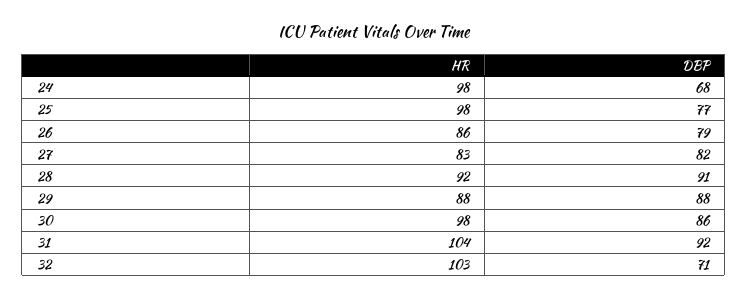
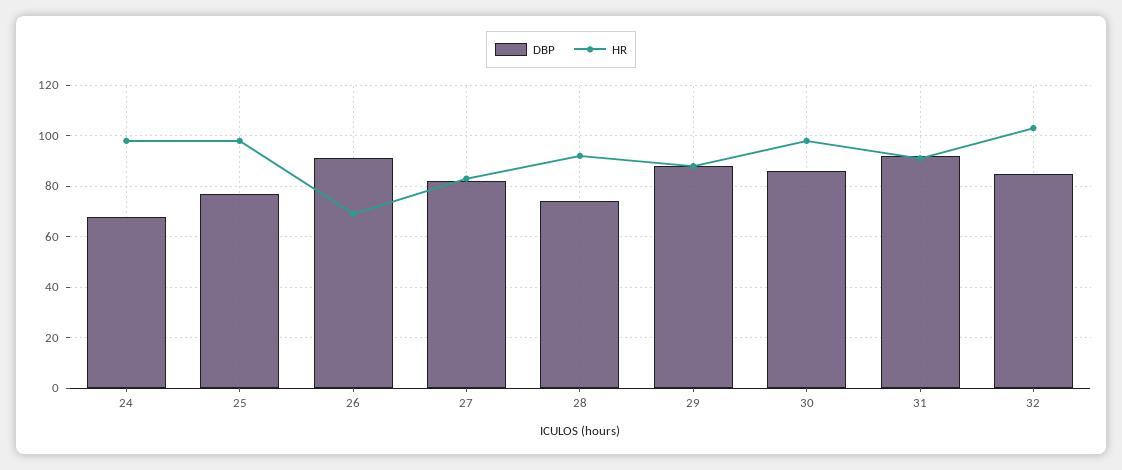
HR, 26: 86 -> 70
DBP, 26: 79 -> 90
DBP, 28: 91 -> 75
HR, 31: 104 -> 90
DBP, 32: 71 -> 85

